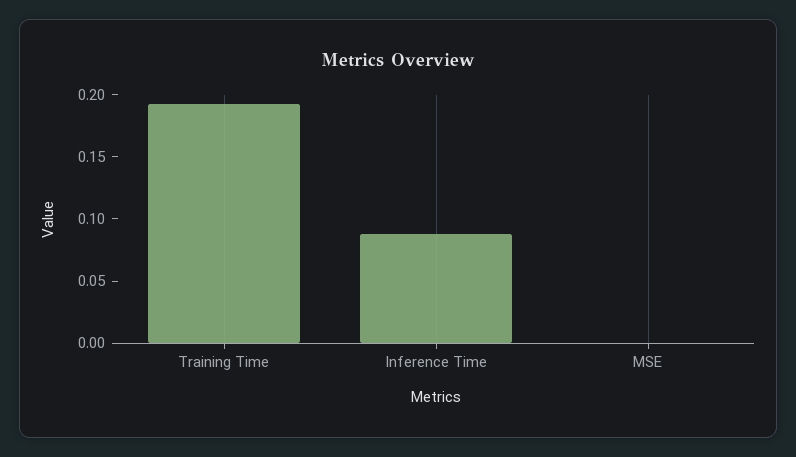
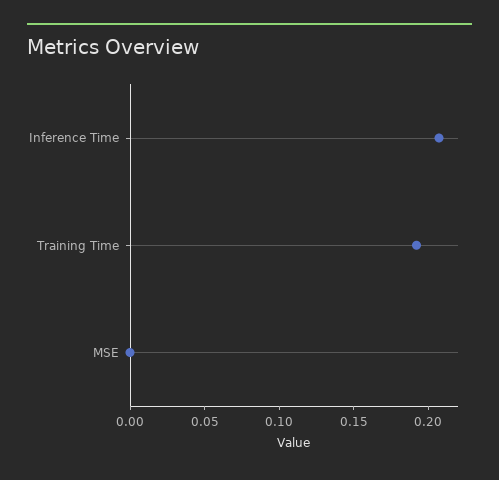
Inference Time: 0.09 -> 0.21

